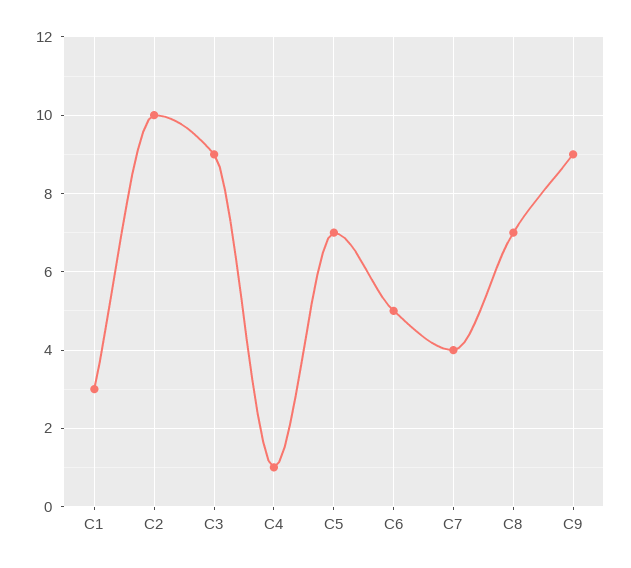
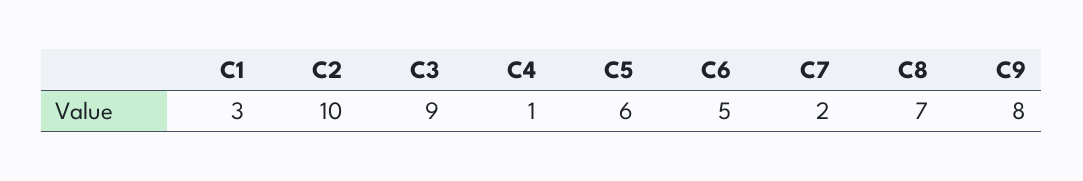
C5: 7 -> 6
C7: 4 -> 2
C9: 9 -> 8

